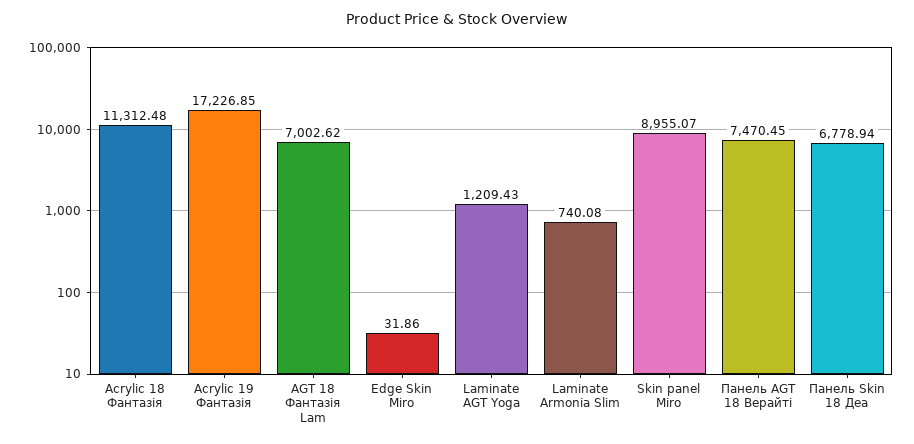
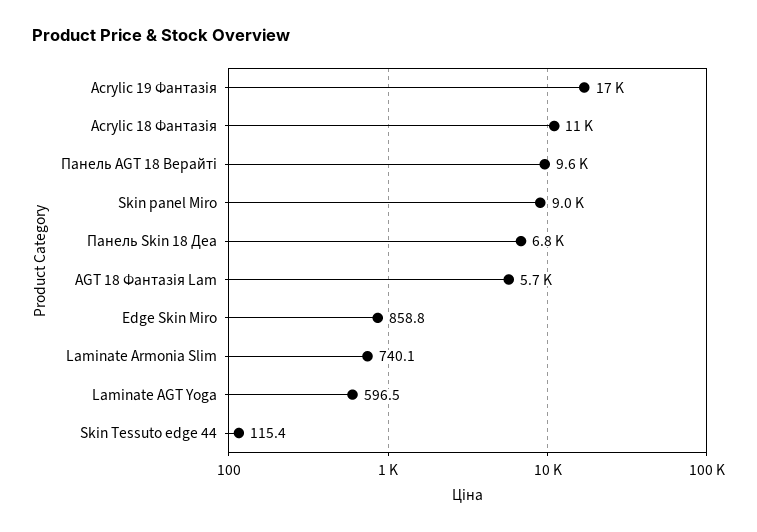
AGT 18 Фантазія Lam: 7002.62 -> 5700
Edge Skin Miro: 31.86 -> 858.8
Laminate AGT Yoga: 1209.43 -> 596.5
Панель AGT 18 Верайті: 7470.45 -> 9600
Skin Tessuto edge 44: none -> 115.4

